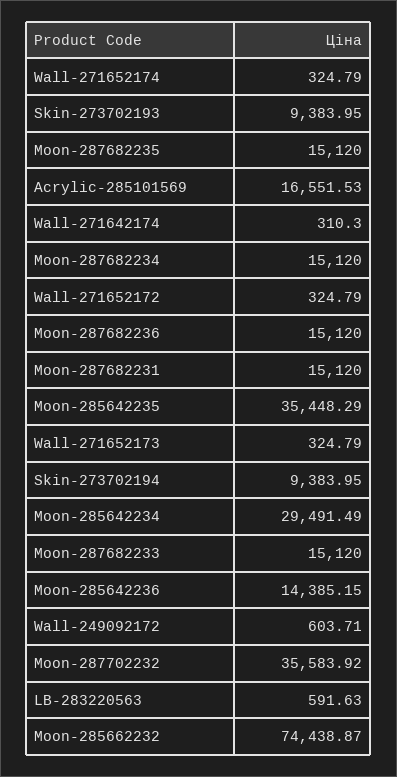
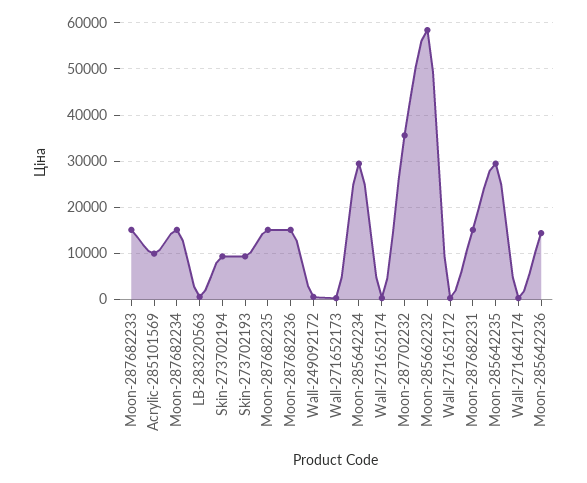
Acrylic-285101569: 16551.53 -> 10000
Moon-285642235: 35448.29 -> 30000
Moon-285662232: 74438.87 -> 58000

